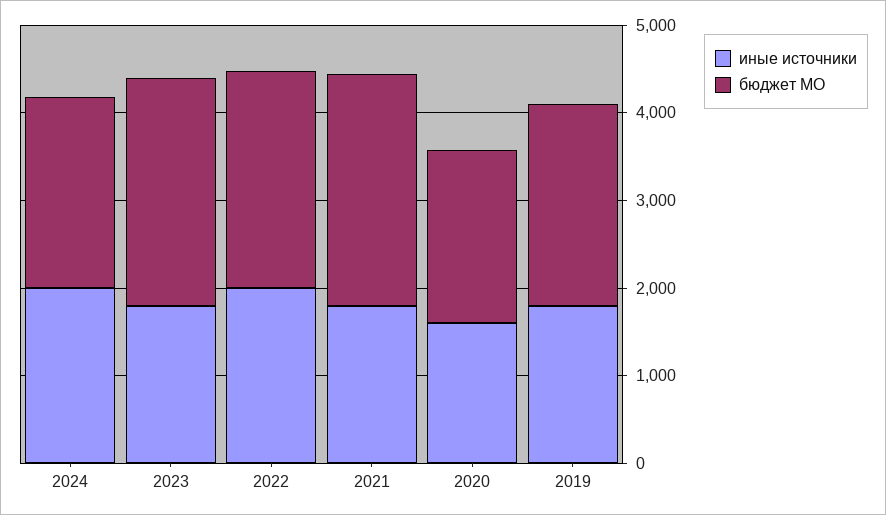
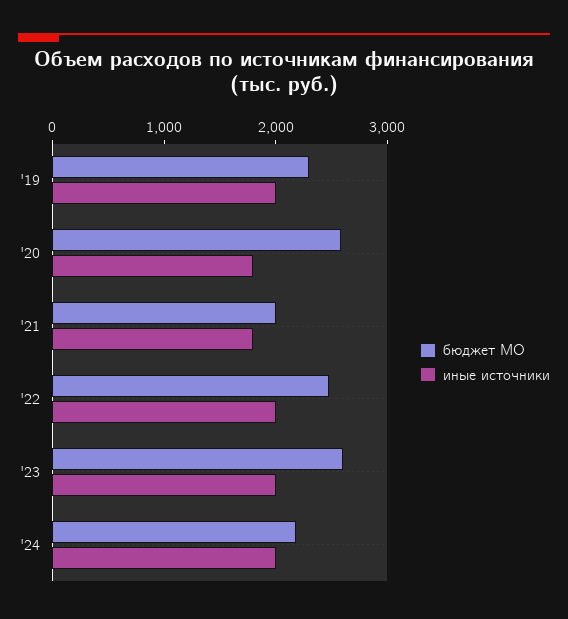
иные источники, 2023: 1800 -> 2000
бюджет МО, 2021: 2600 -> 2000
иные источники, 2020: 1600 -> 1800
бюджет МО, 2020: 2000 -> 2600
иные источники, 2019: 1800 -> 2000

